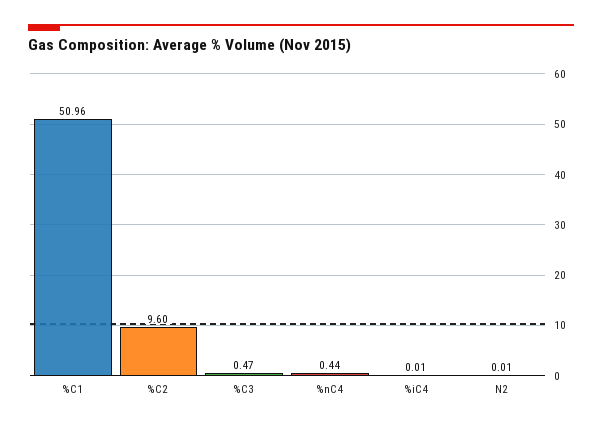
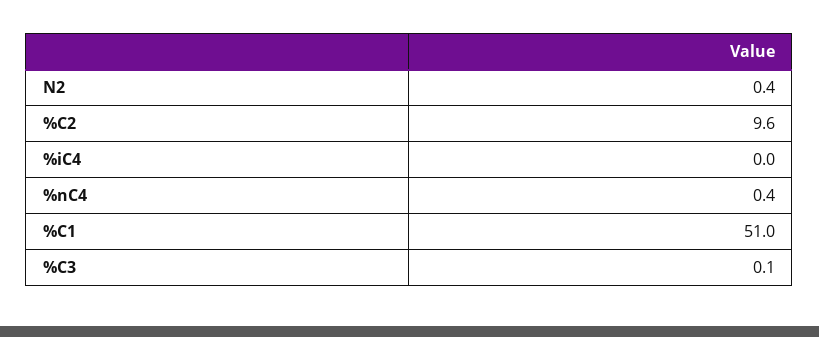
%C3: 0.47 -> 0.1
N2: 0.01 -> 0.4

